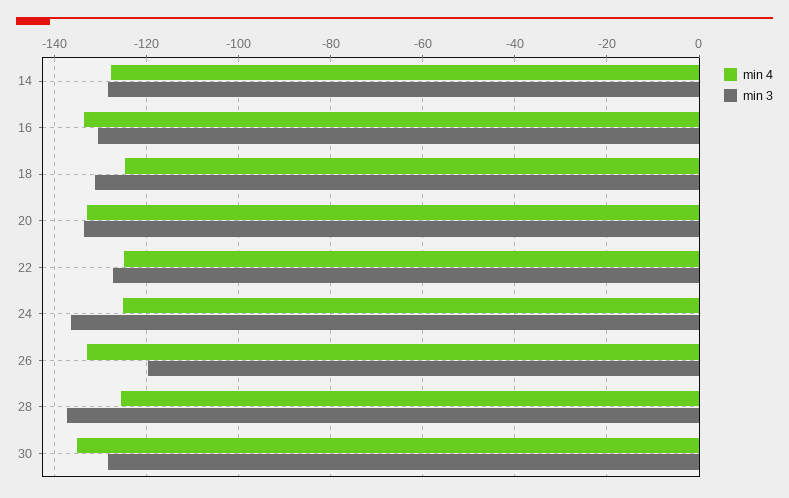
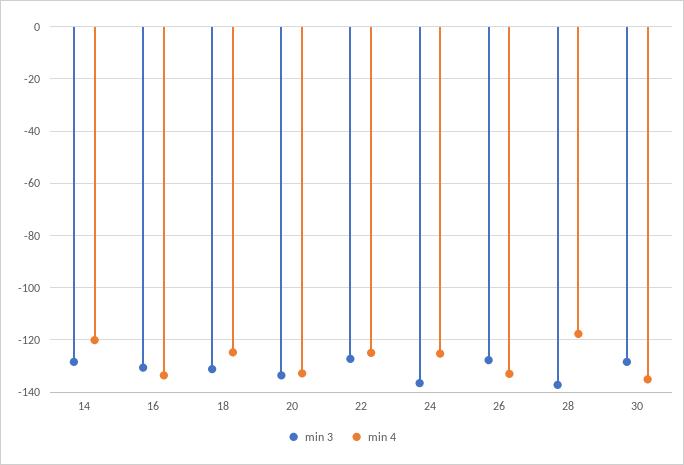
min 4, 14: -128 -> -120
min 3, 26: -120 -> -127.5
min 4, 28: -126 -> -117.5

